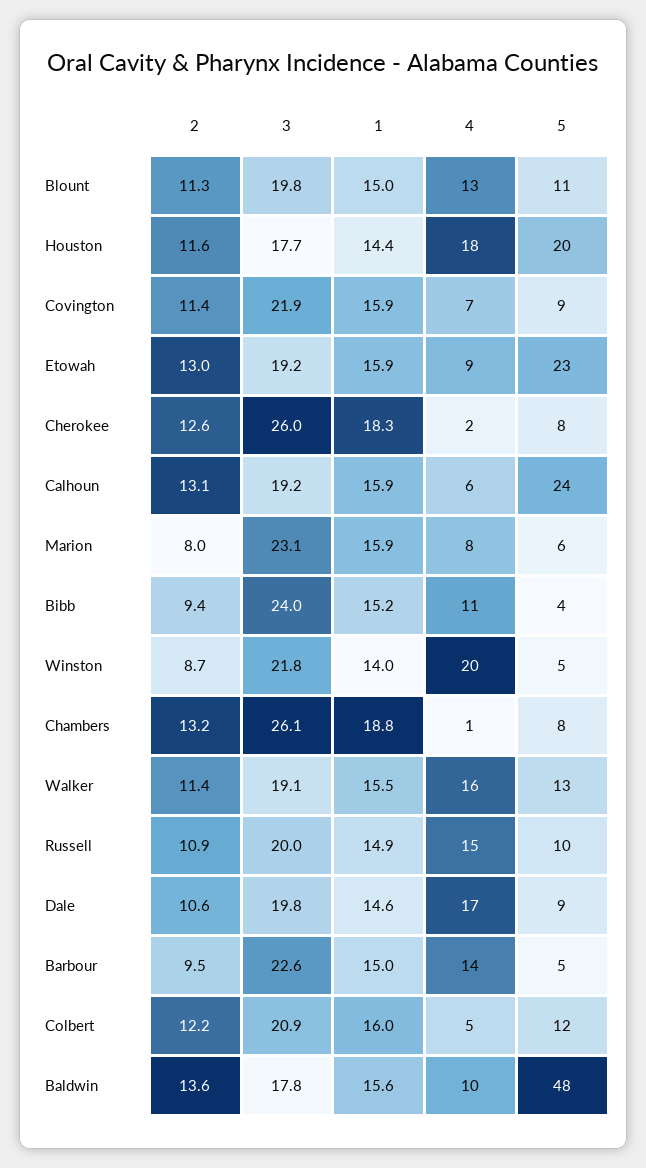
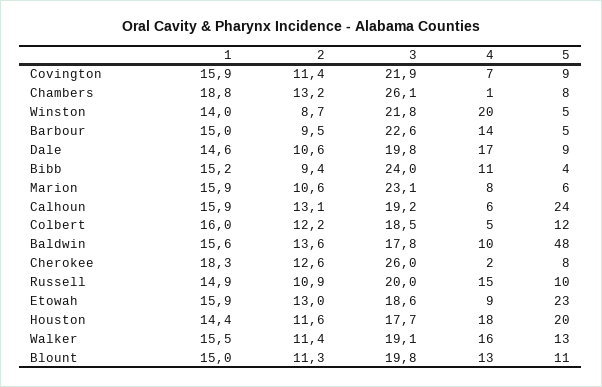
3, Etowah: 19.2 -> 18.6
2, Marion: 8 -> 10.6
3, Colbert: 20.9 -> 18.5

